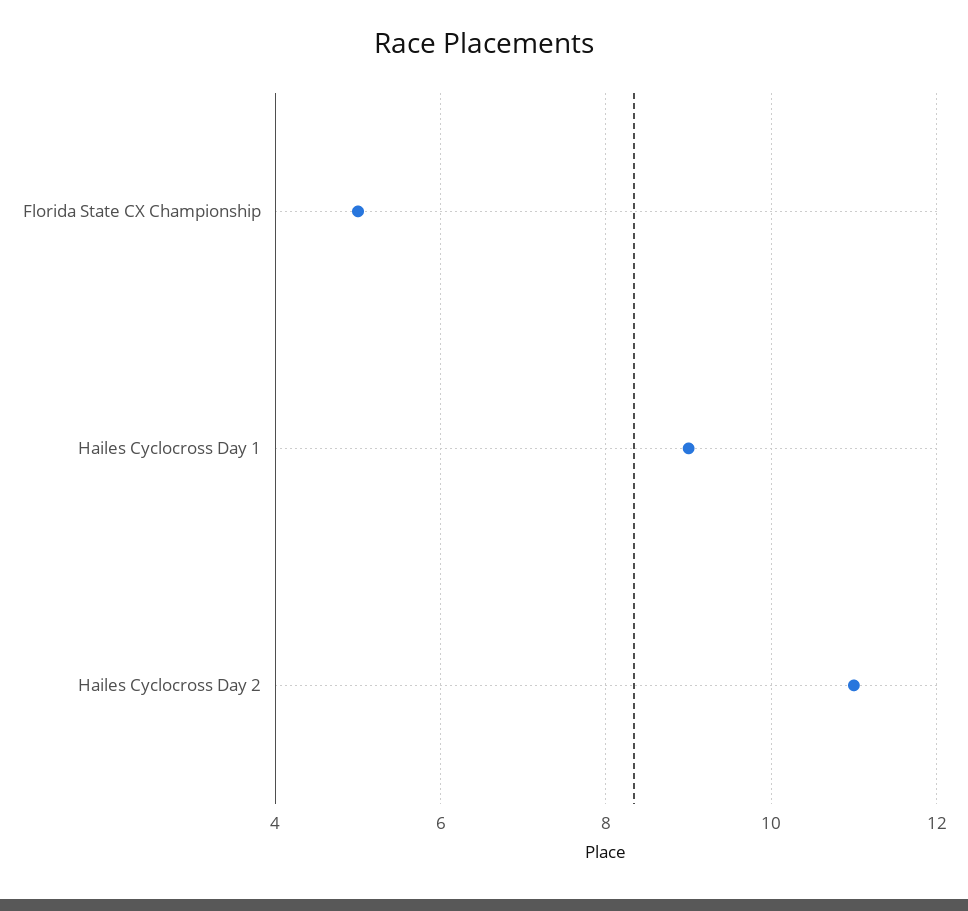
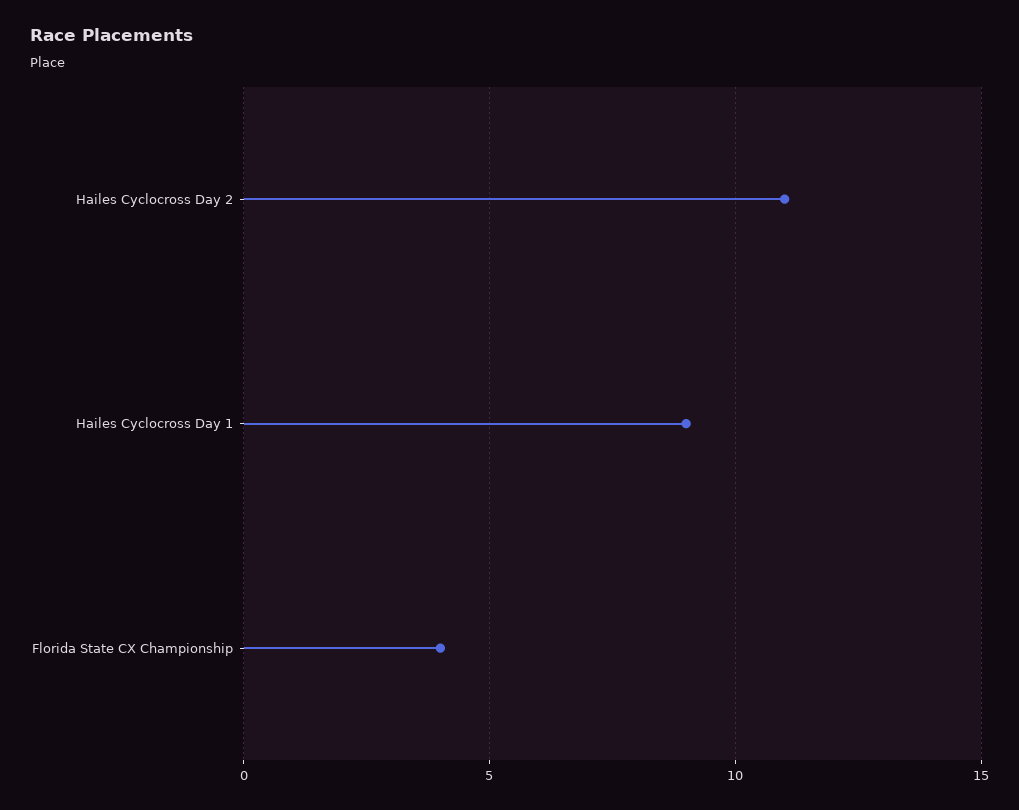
Florida State CX Championship: 5 -> 4

